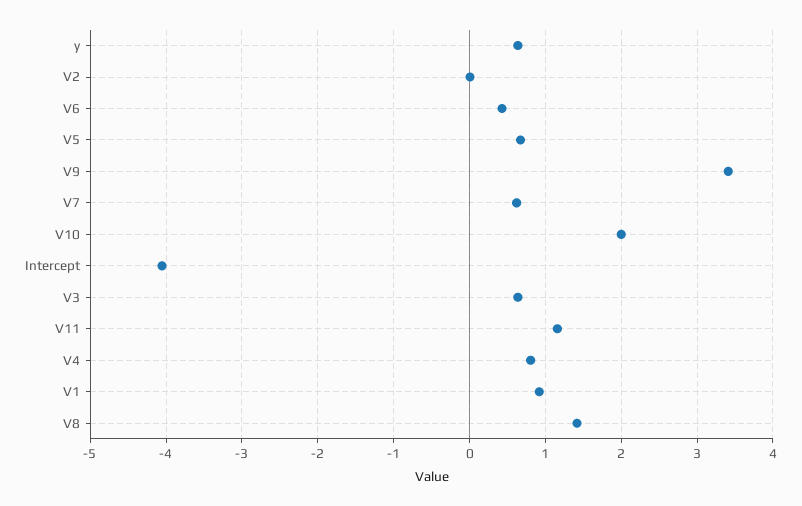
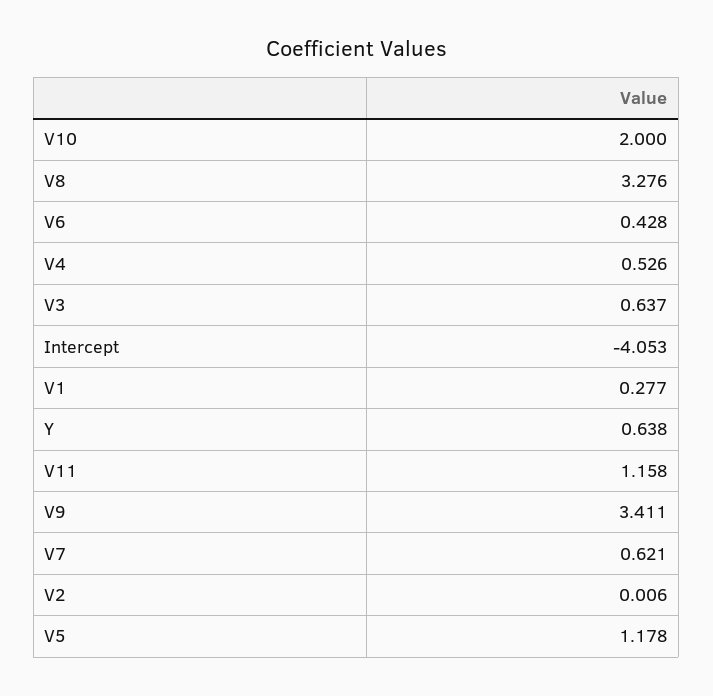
V5: 0.7 -> 1.178
V4: 0.8 -> 0.526
V1: 0.9 -> 0.277
V8: 1.4 -> 3.276

